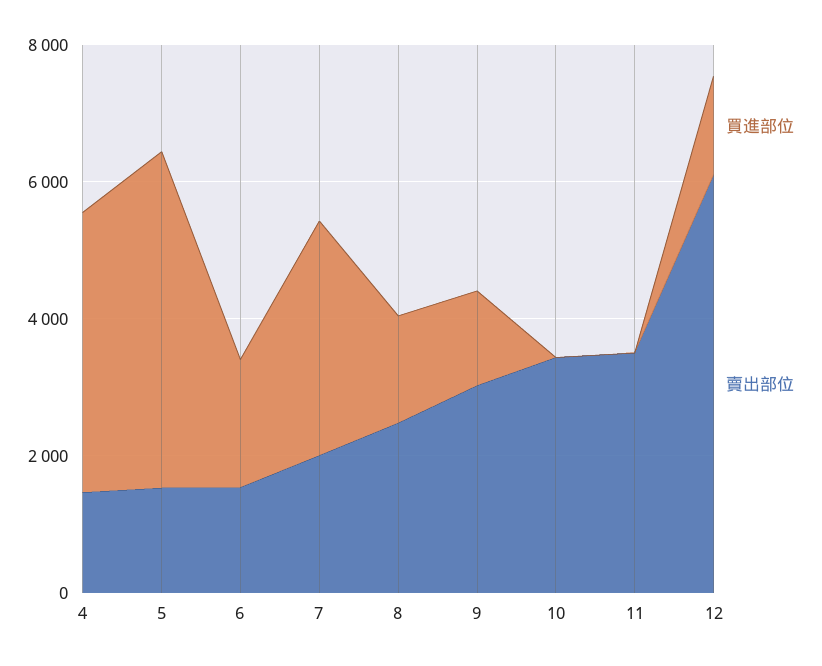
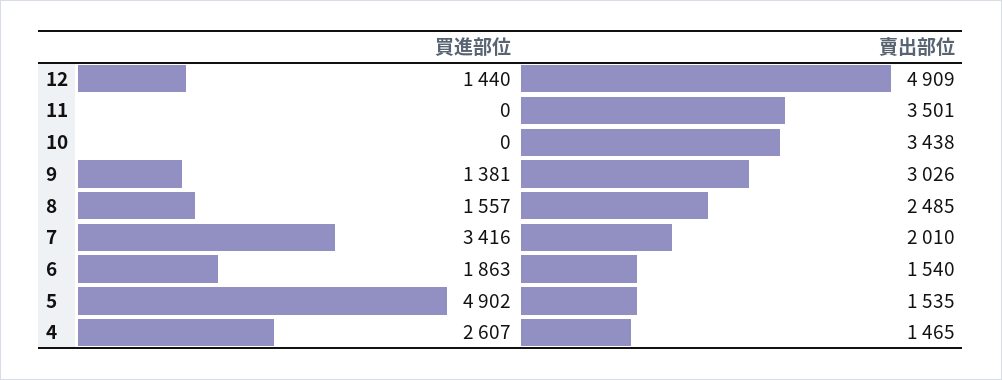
買進部位, 4: 4000 -> 2607
賣出部位, 12: 6000 -> 4909

